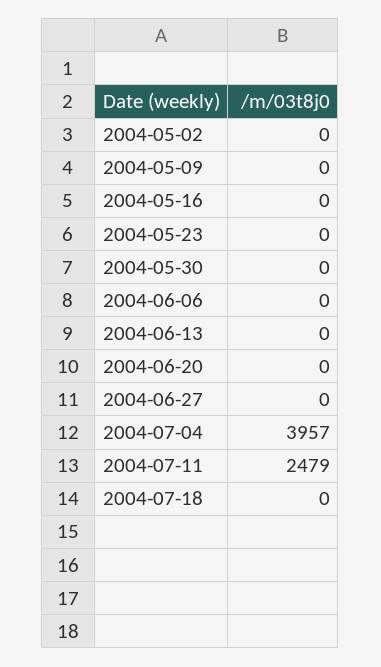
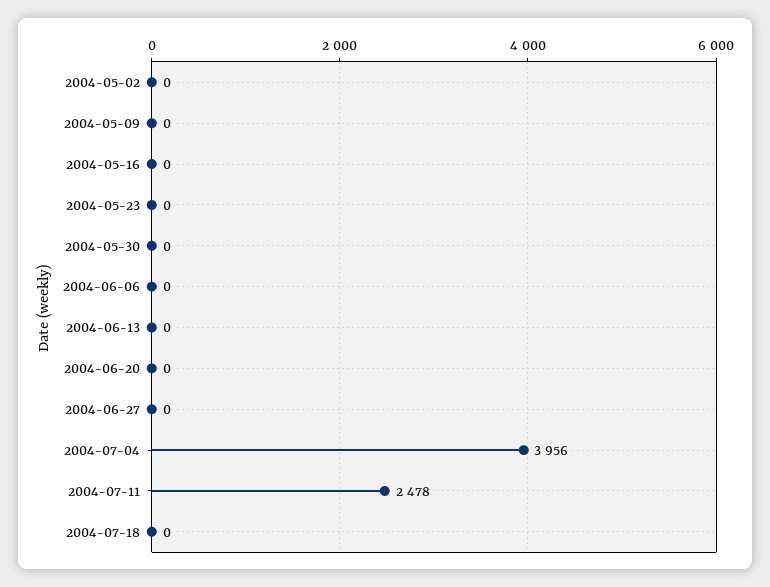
2004-07-04: 3957 -> 3956
2004-07-11: 2479 -> 2478

